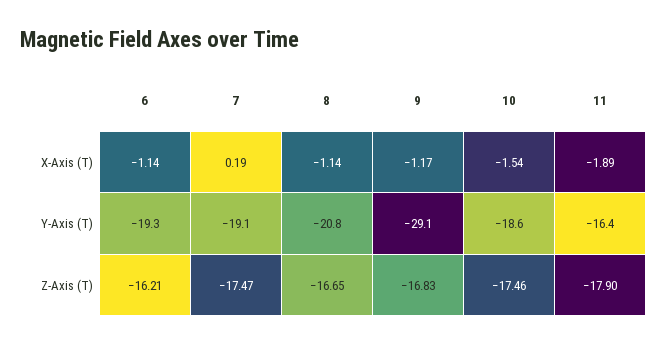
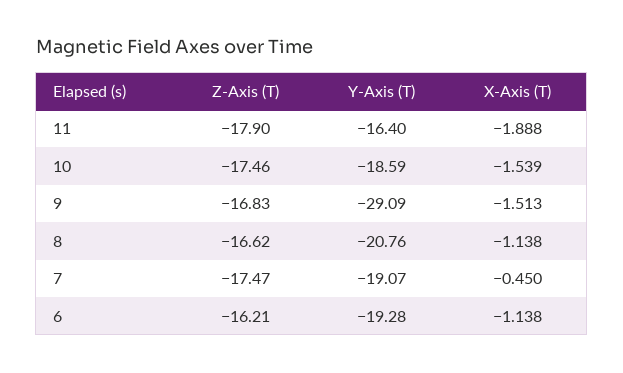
7, X-Axis (T): 0.19 -> -0.45
9, X-Axis (T): -1.17 -> -1.513
8, Z-Axis (T): -16.65 -> -16.62

